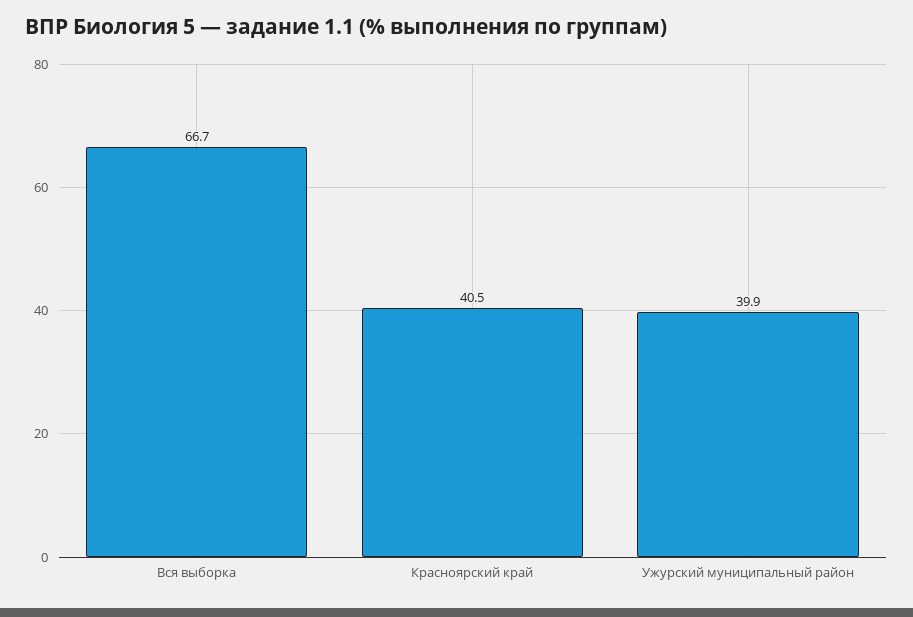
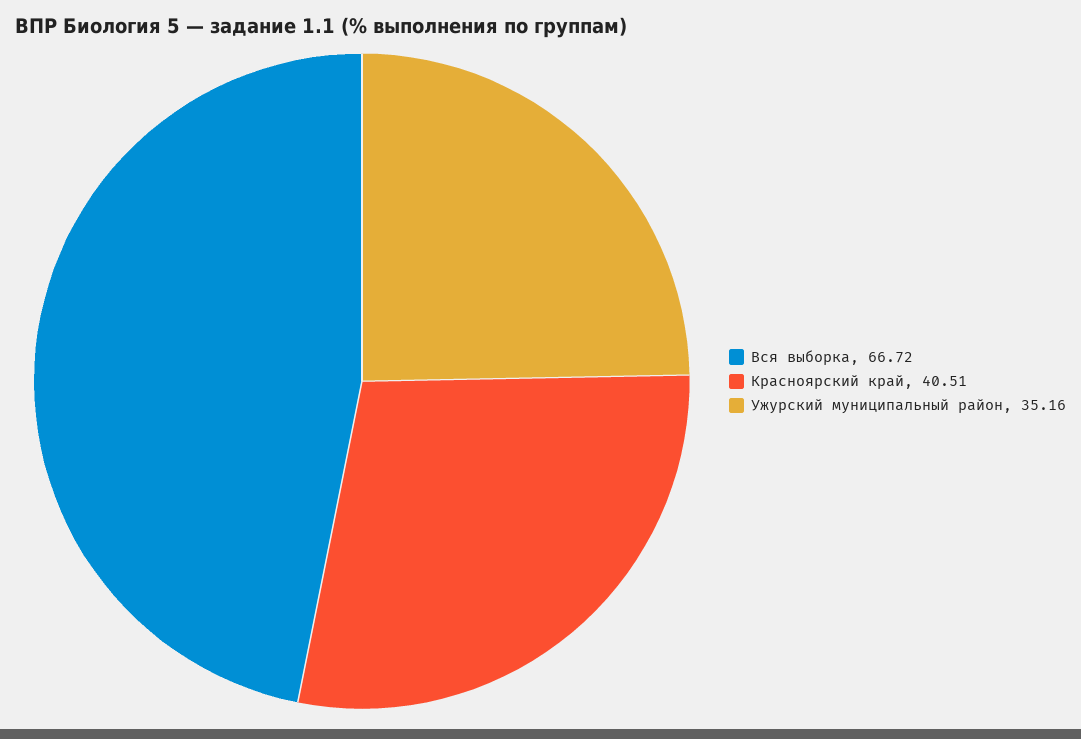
Ужурский муниципальный район: 39.9 -> 35.16

